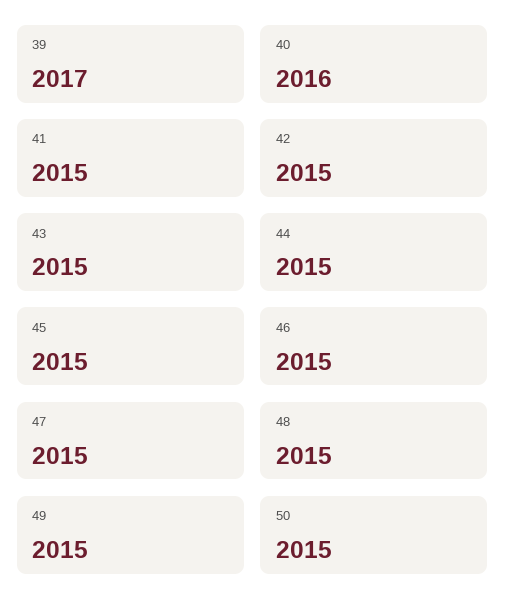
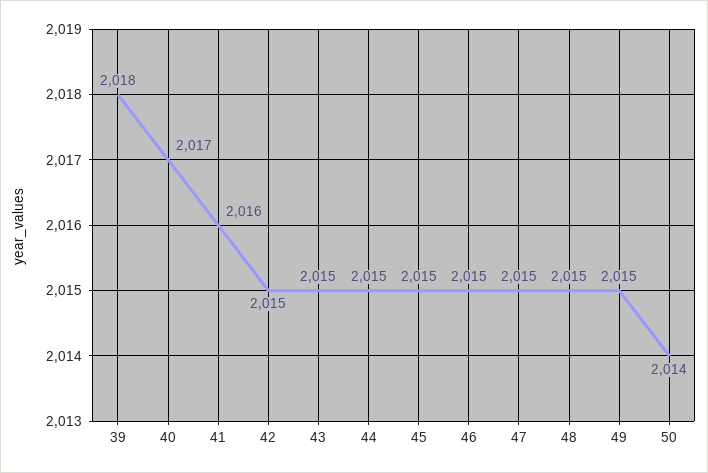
39: 2017 -> 2018
40: 2016 -> 2017
41: 2015 -> 2016
50: 2015 -> 2014

